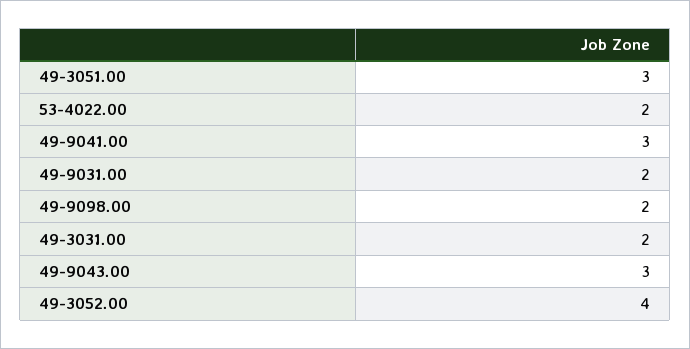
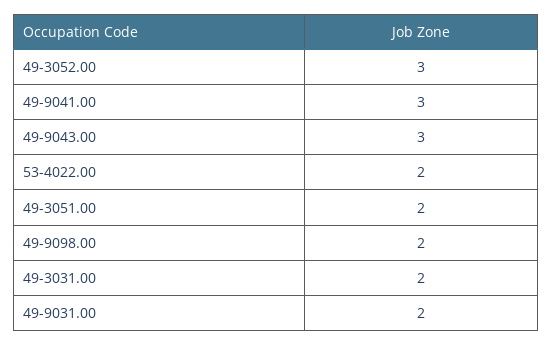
49-3051.00: 3 -> 2
49-3052.00: 4 -> 3

